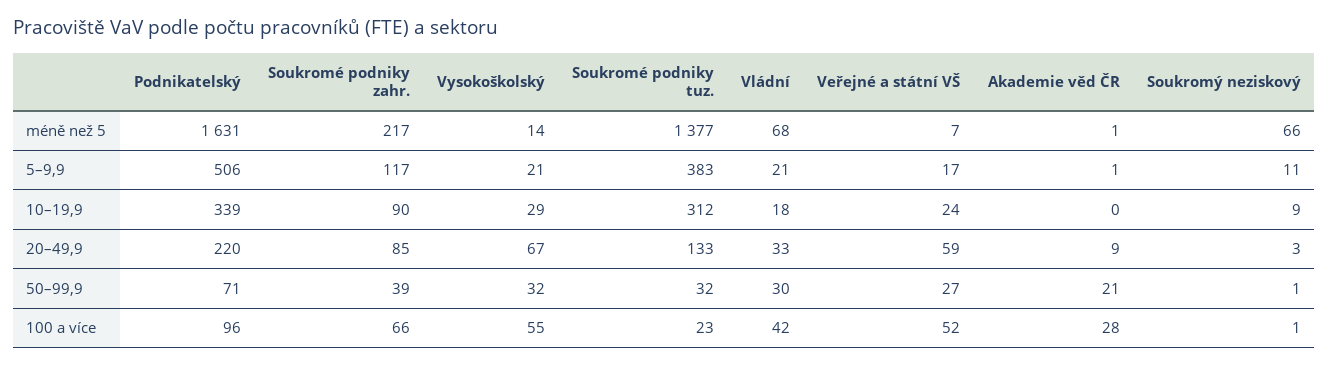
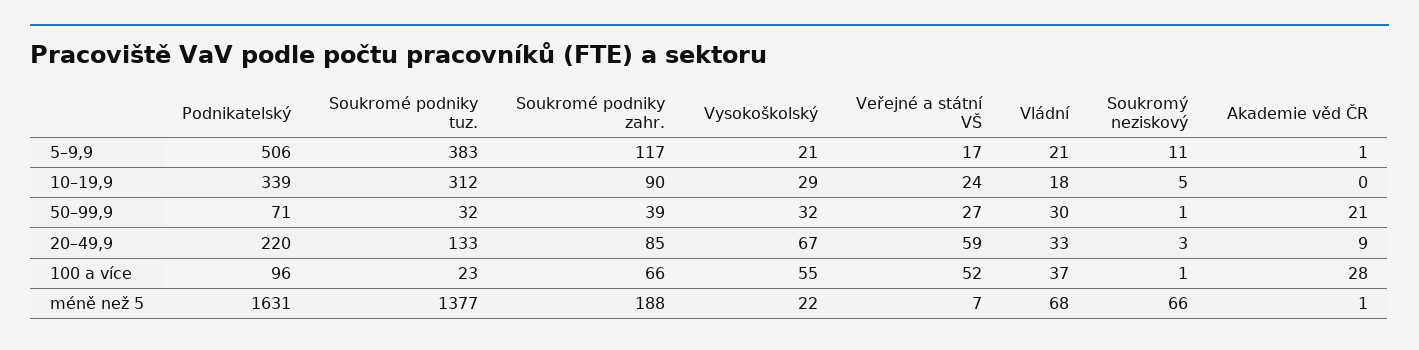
Soukromé podniky zahr., méně než 5: 217 -> 188
Vysokoškolský, méně než 5: 14 -> 22
Soukromý neziskový, 10–19,9: 9 -> 5
Vládní, 100 a více: 42 -> 37

